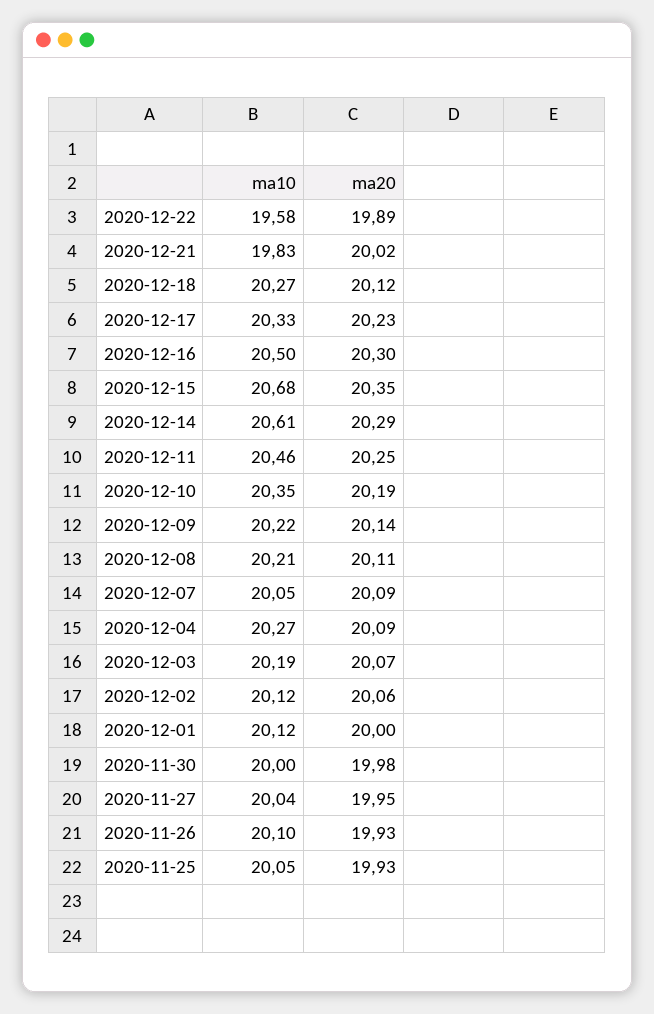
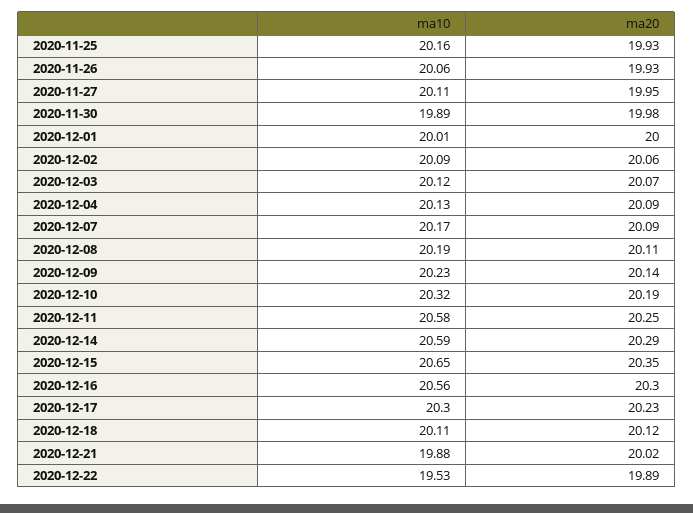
ma10, 2020-12-22: 19.58 -> 19.53
ma10, 2020-12-21: 19.83 -> 19.88
ma10, 2020-12-18: 20.27 -> 20.11
ma10, 2020-12-17: 20.33 -> 20.3
ma10, 2020-12-16: 20.5 -> 20.56
ma10, 2020-12-15: 20.68 -> 20.65
ma10, 2020-12-14: 20.61 -> 20.59
ma10, 2020-12-11: 20.46 -> 20.58
ma10, 2020-12-10: 20.35 -> 20.32
ma10, 2020-12-09: 20.22 -> 20.23
ma10, 2020-12-08: 20.21 -> 20.19
ma10, 2020-12-07: 20.05 -> 20.17
ma10, 2020-12-04: 20.27 -> 20.13
ma10, 2020-12-03: 20.19 -> 20.12
ma10, 2020-12-02: 20.12 -> 20.09
ma10, 2020-12-01: 20.12 -> 20.01
ma10, 2020-11-30: 20 -> 19.89
ma10, 2020-11-27: 20.04 -> 20.11
ma10, 2020-11-26: 20.1 -> 20.06
ma10, 2020-11-25: 20.05 -> 20.16

